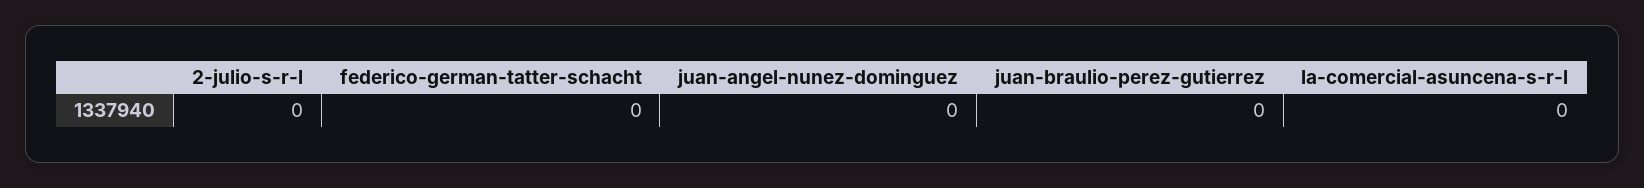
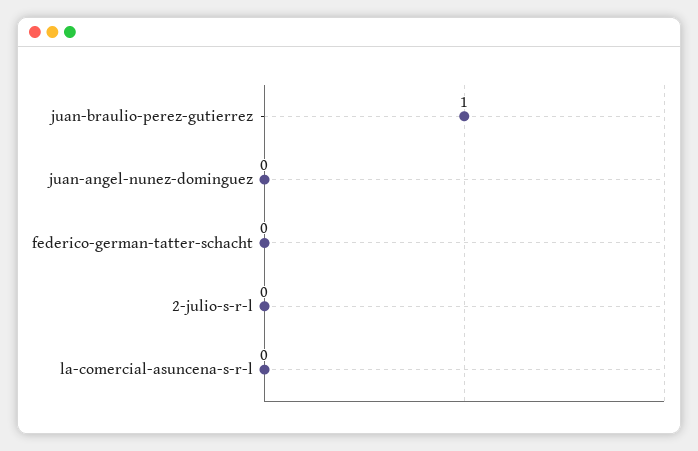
juan-braulio-perez-gutierrez: 0 -> 1

